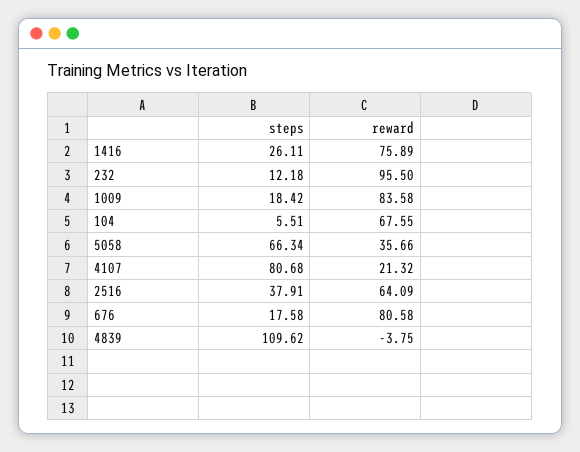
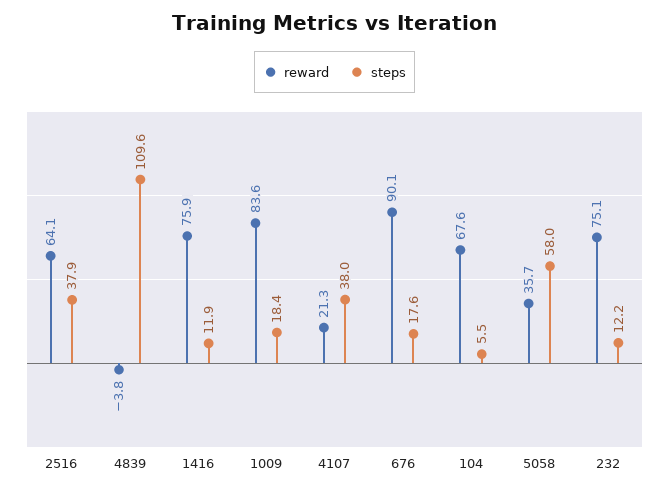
steps, 1416: 26.11 -> 11.9
reward, 232: 95.5 -> 75.1
steps, 5058: 66.34 -> 58
steps, 4107: 80.68 -> 38
reward, 676: 80.58 -> 90.1

